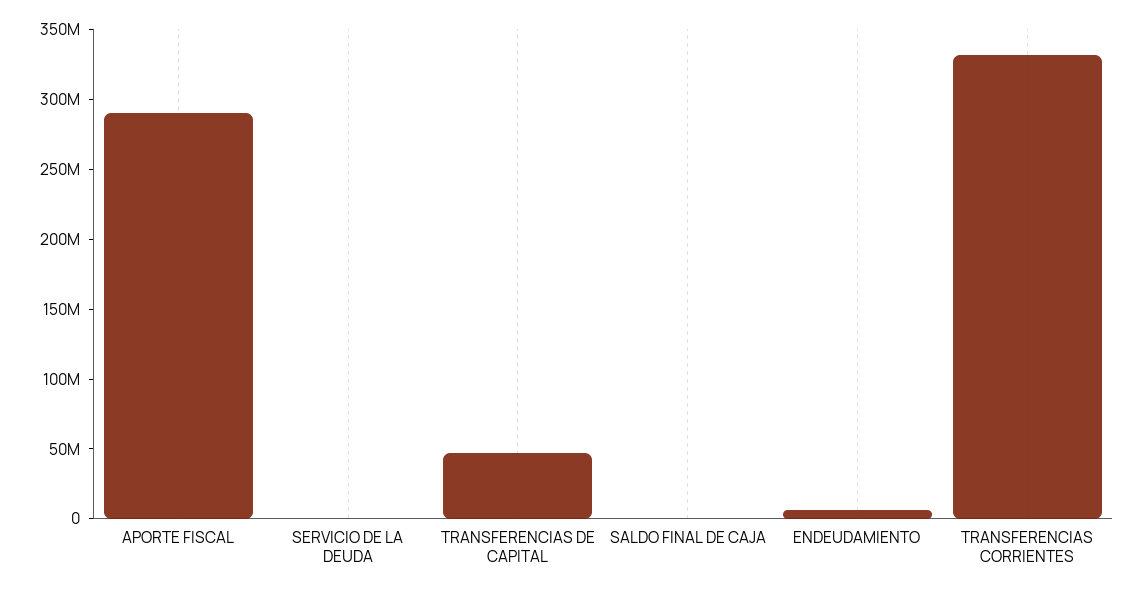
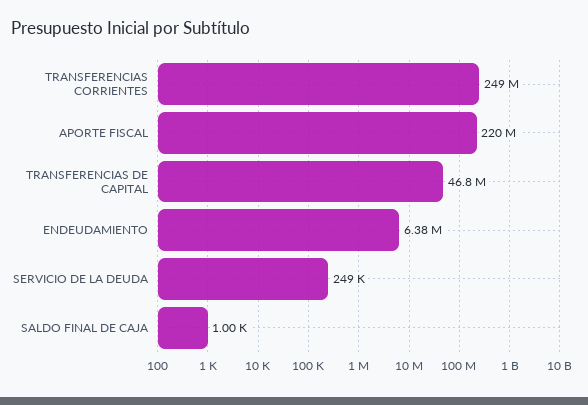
APORTE FISCAL: 290000000 -> 220000000
TRANSFERENCIAS CORRIENTES: 330000000 -> 249000000

